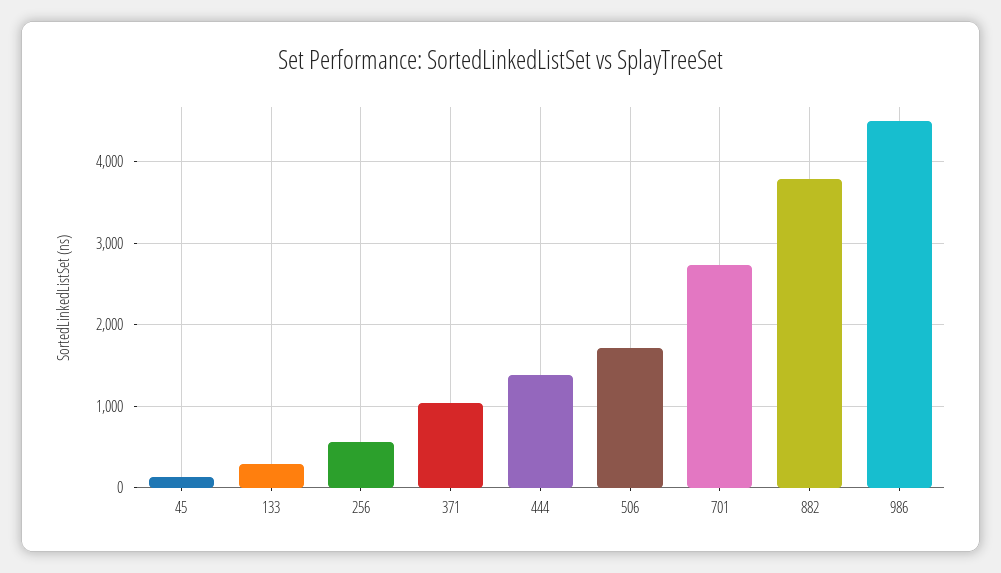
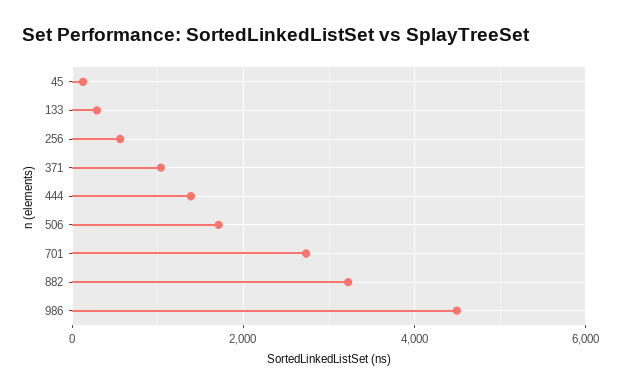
882: 3800 -> 3200

